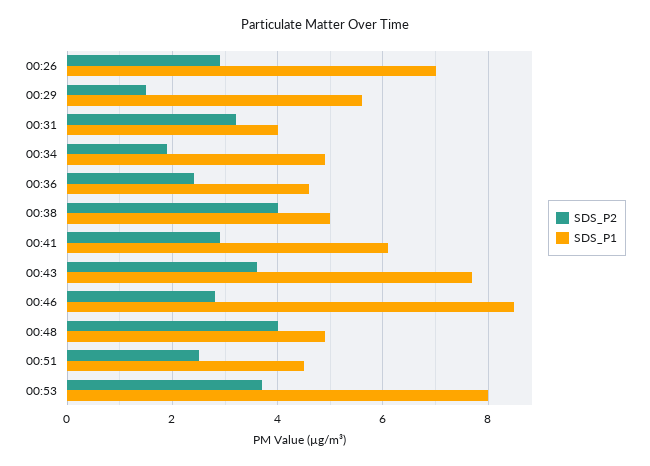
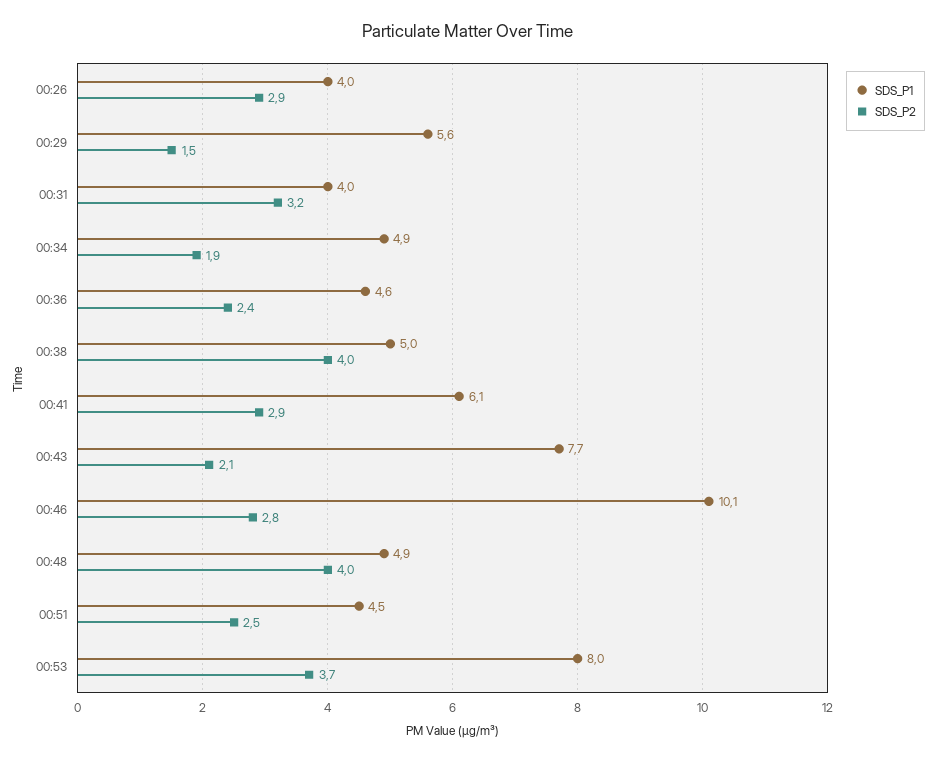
SDS_P1, 00:26: 7 -> 4
SDS_P2, 00:43: 3.5 -> 2.1
SDS_P1, 00:46: 8.5 -> 10.1

